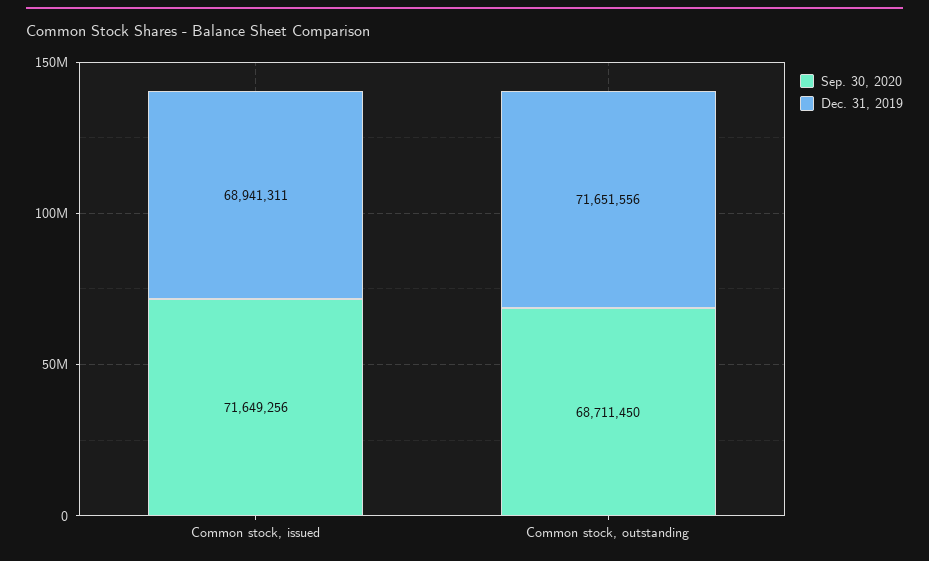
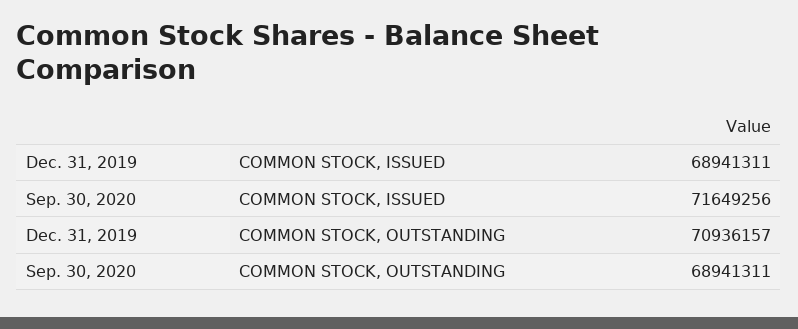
Sep. 30, 2020, Common stock, outstanding: 68711450 -> 68941311
Dec. 31, 2019, Common stock, outstanding: 71651556 -> 70936157

